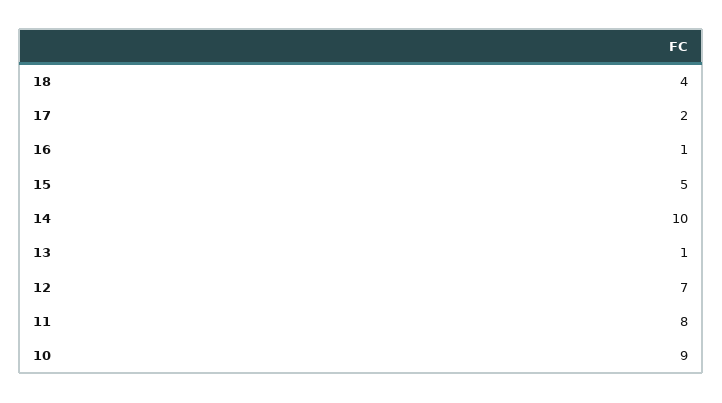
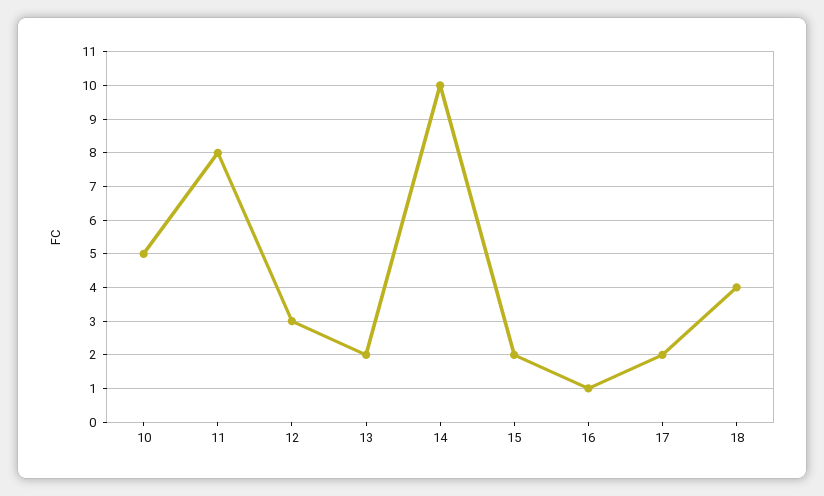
15: 5 -> 2
13: 1 -> 2
12: 7 -> 3
10: 9 -> 5

